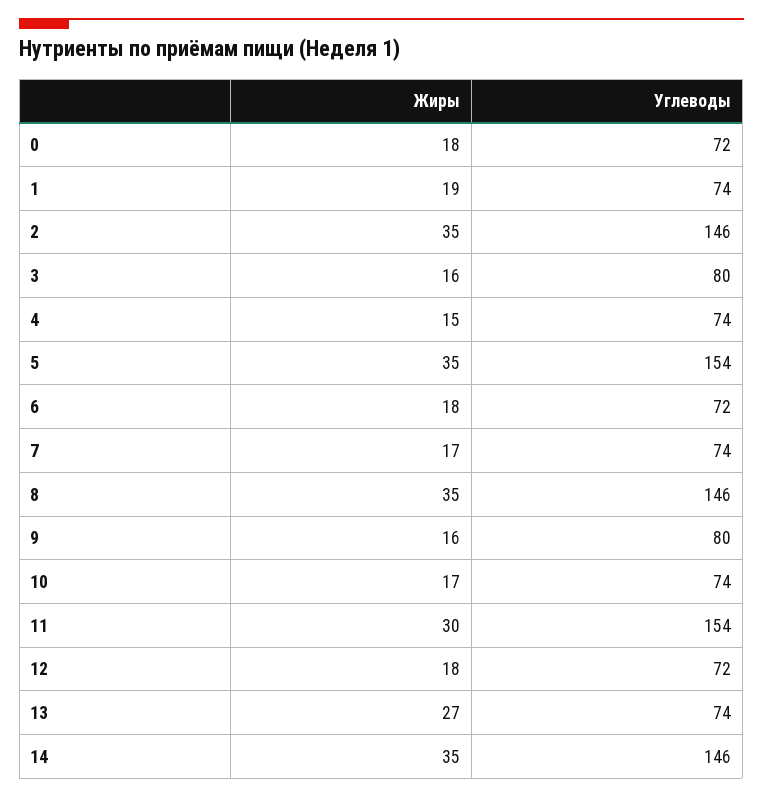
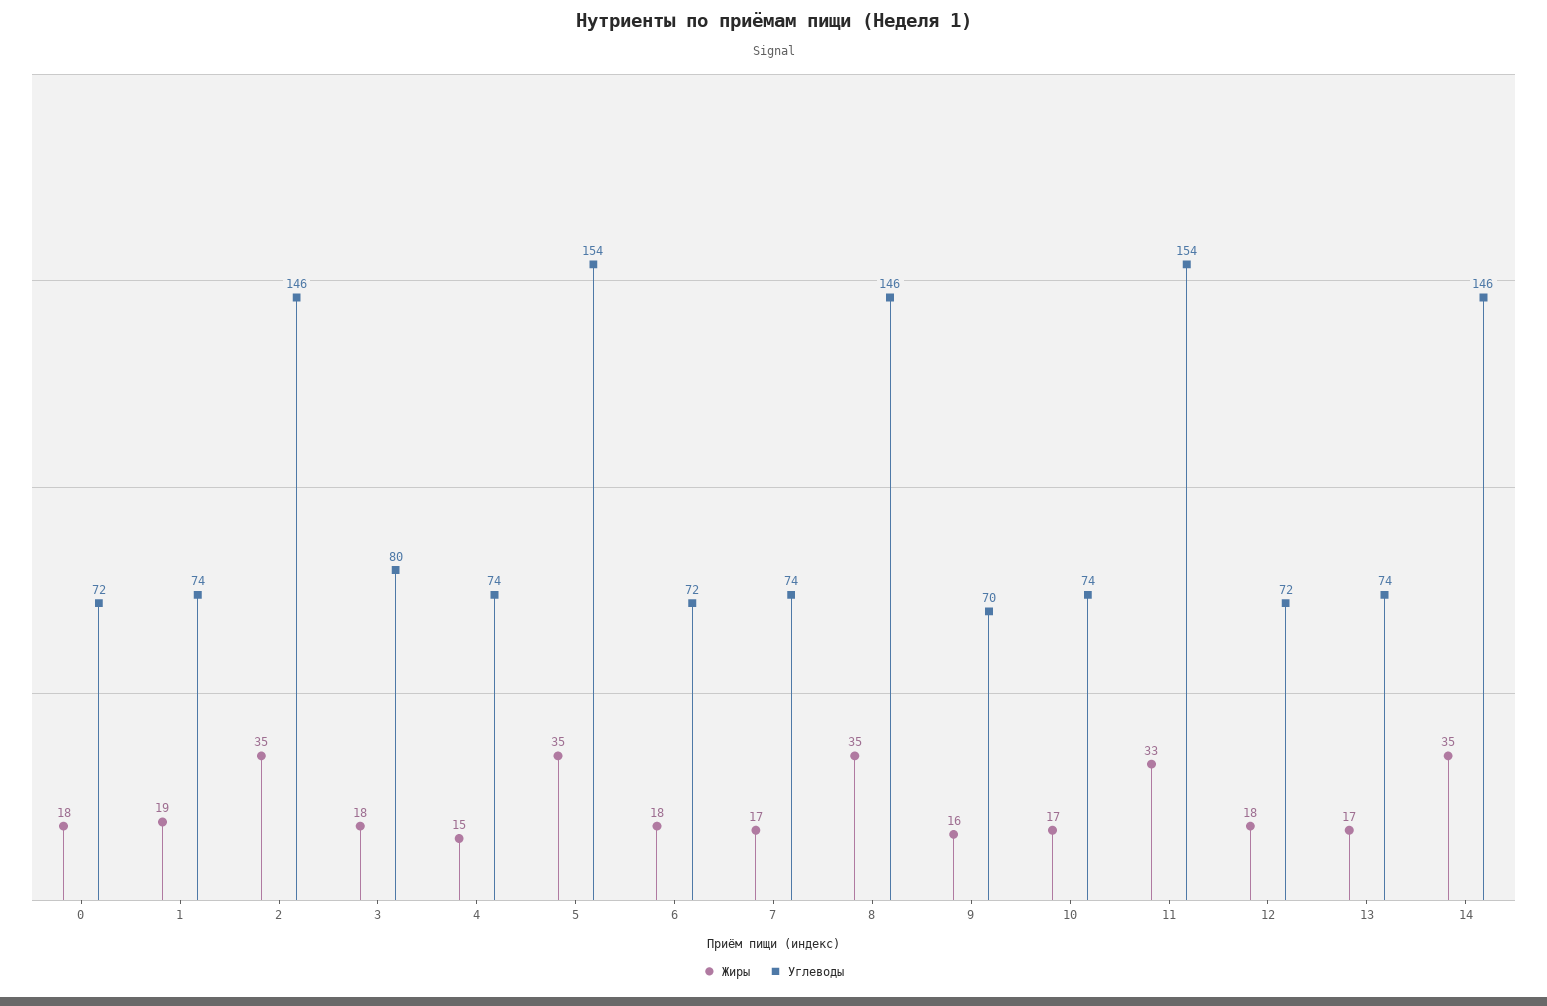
Жиры, 3: 16 -> 18
Углеводы, 9: 80 -> 70
Жиры, 11: 30 -> 33
Жиры, 13: 27 -> 17

